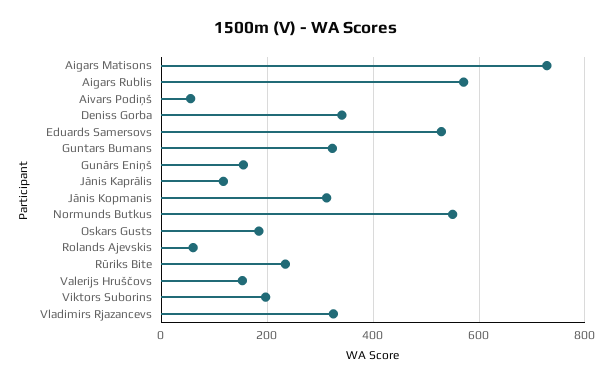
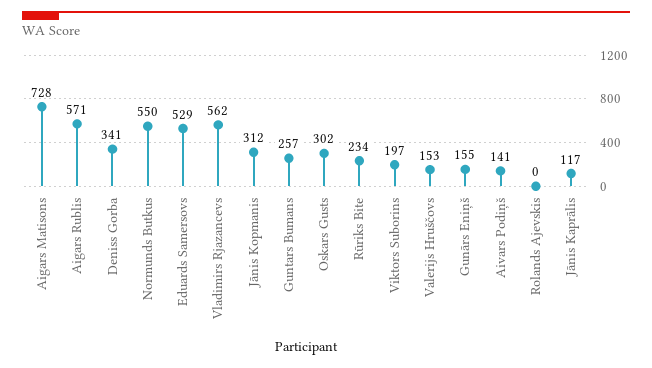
Aivars Podiņš: 60 -> 141
Guntars Bumans: 320 -> 257
Oskars Gusts: 180 -> 302
Rolands Ajevskis: 60 -> 0
Vladimirs Rjazancevs: 320 -> 562

